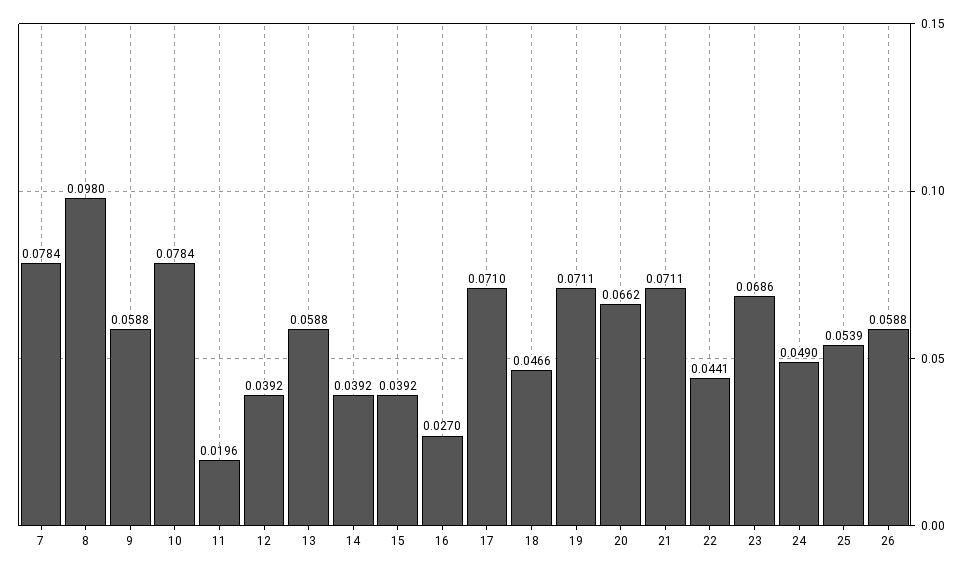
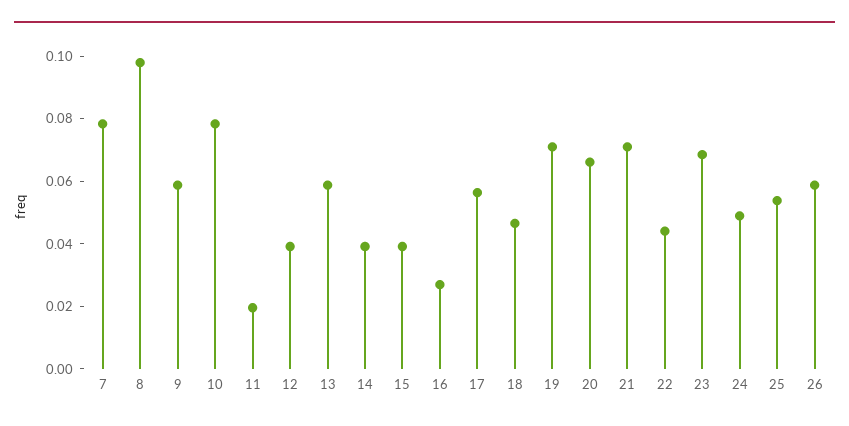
17: 0.071 -> 0.055

